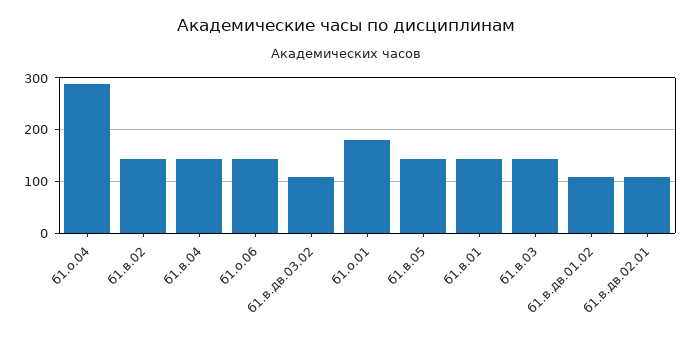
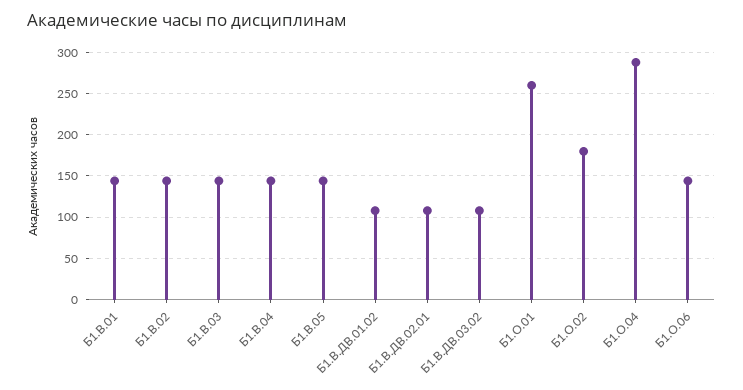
б1.о.01: 180 -> 260
Б1.О.02: none -> 180

